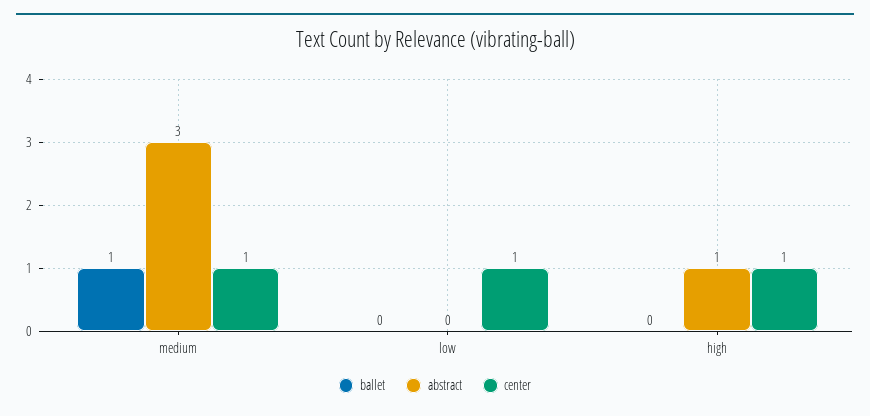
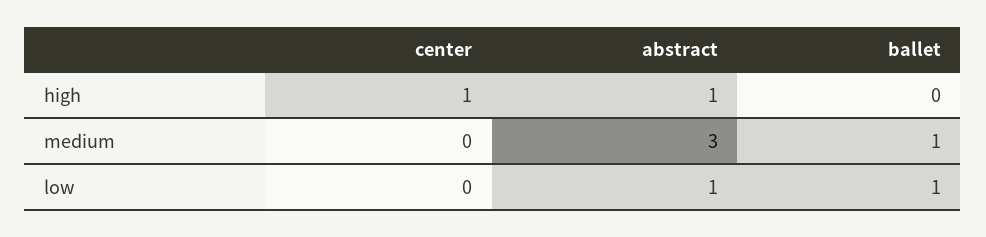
center, medium: 1 -> 0
ballet, low: 0 -> 1
abstract, low: 0 -> 1
center, low: 1 -> 0

